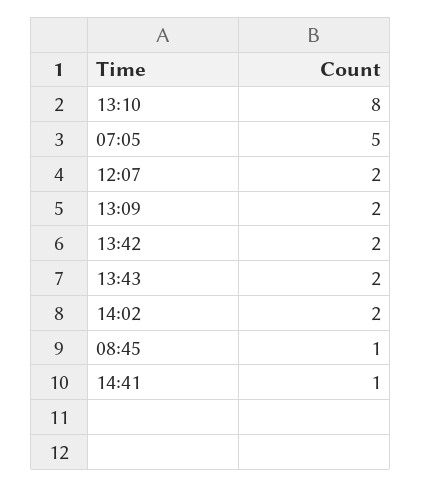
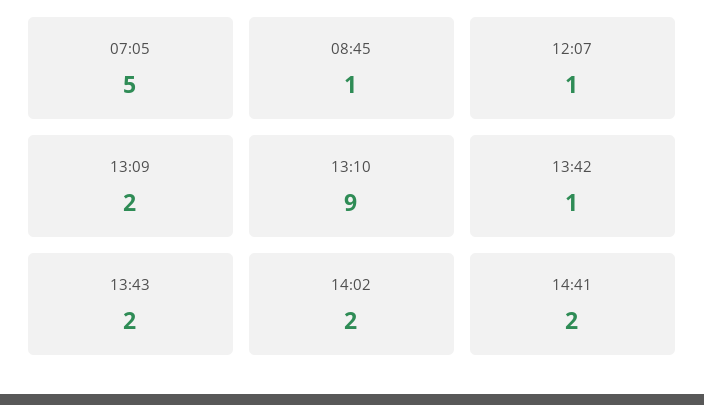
13:10: 8 -> 9
12:07: 2 -> 1
13:42: 2 -> 1
14:41: 1 -> 2

